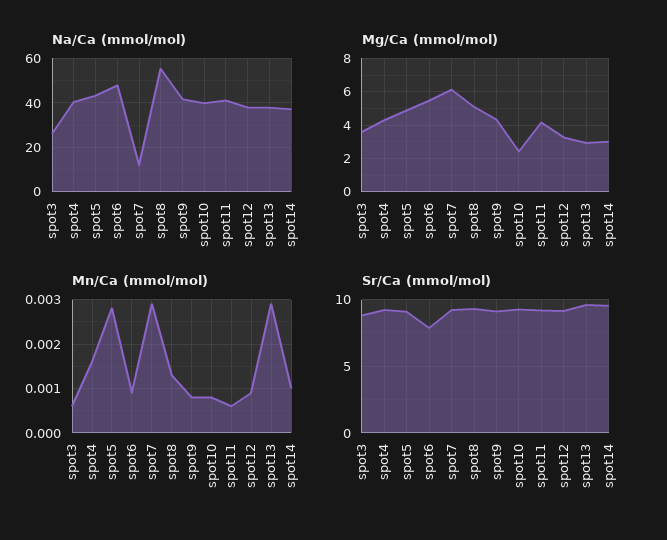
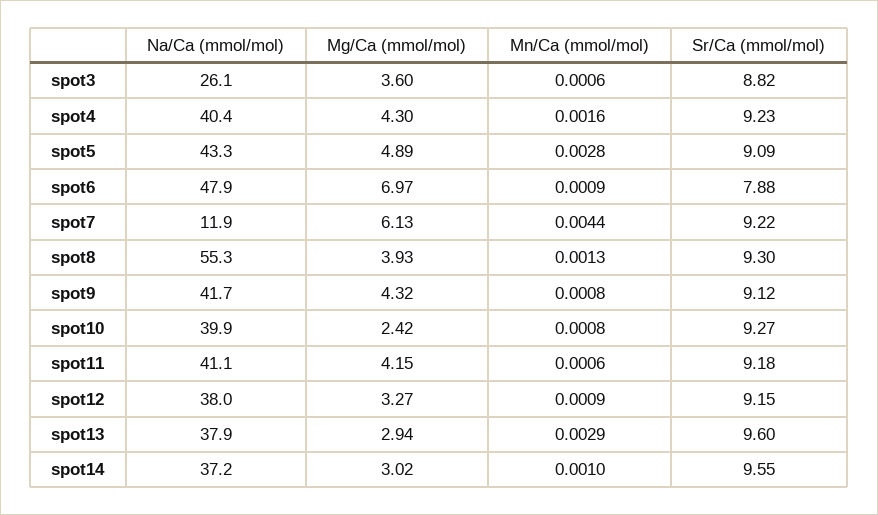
Mg/Ca (mmol/mol), spot6: 5.5 -> 6.97
Mg/Ca (mmol/mol), spot8: 5 -> 3.93
Mn/Ca (mmol/mol), spot7: 0.003 -> 0.0044

